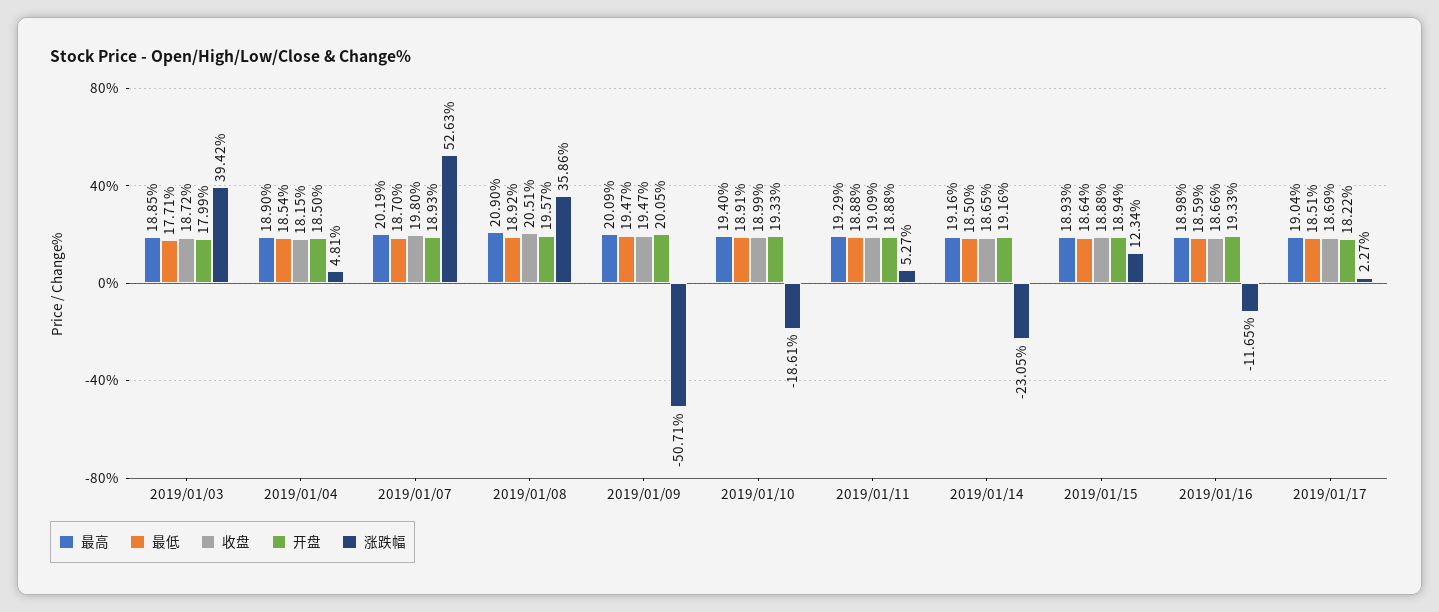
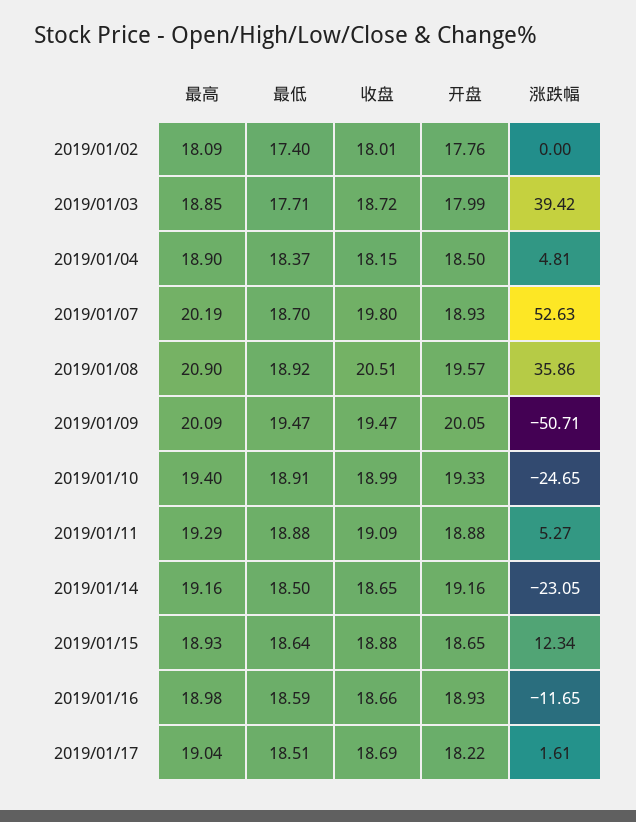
最低, 2019/01/04: 18.54 -> 18.37
涨跌幅, 2019/01/10: -18.61 -> -24.65
开盘, 2019/01/15: 18.94 -> 18.65
开盘, 2019/01/16: 19.33 -> 18.93
涨跌幅, 2019/01/17: 2.27 -> 1.61
最高, 2019/01/02: none -> 18.09
最低, 2019/01/02: none -> 17.4
收盘, 2019/01/02: none -> 18.01
开盘, 2019/01/02: none -> 17.76
涨跌幅, 2019/01/02: none -> 0

